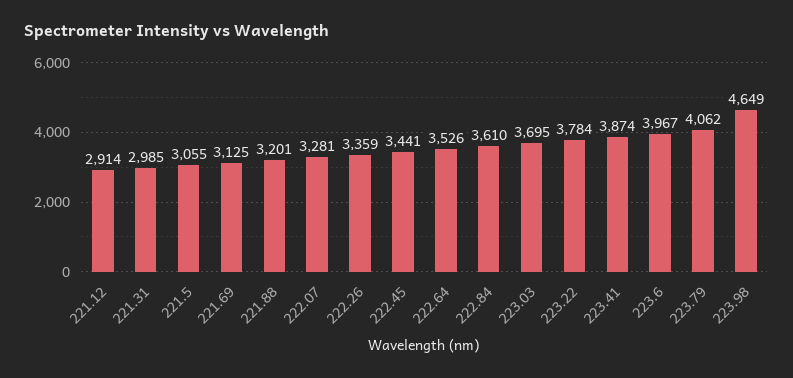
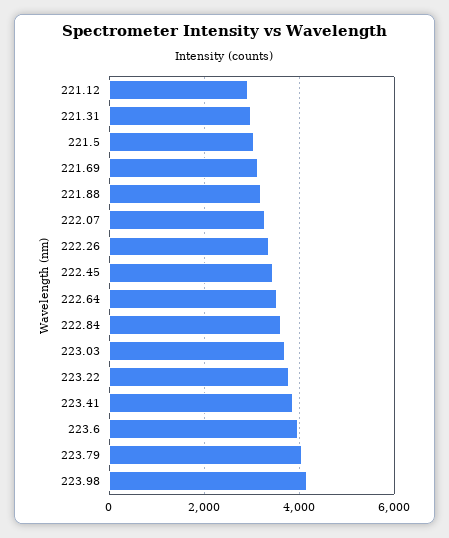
223.98: 4649 -> 4200

